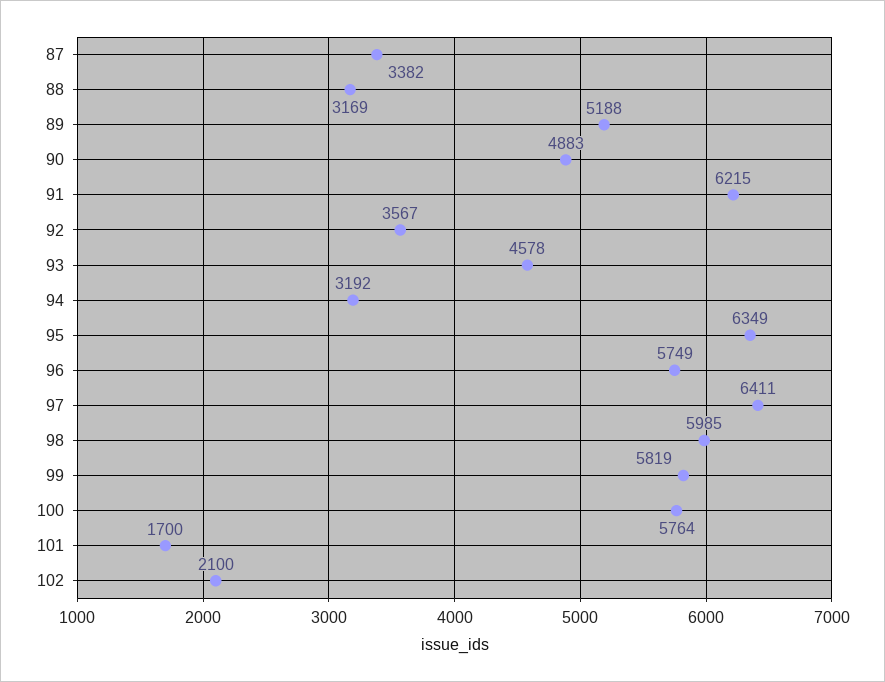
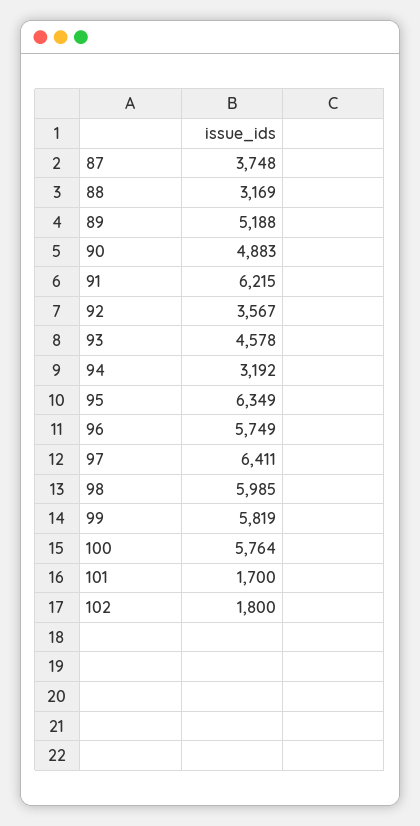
87: 3382 -> 3748
102: 2100 -> 1800

